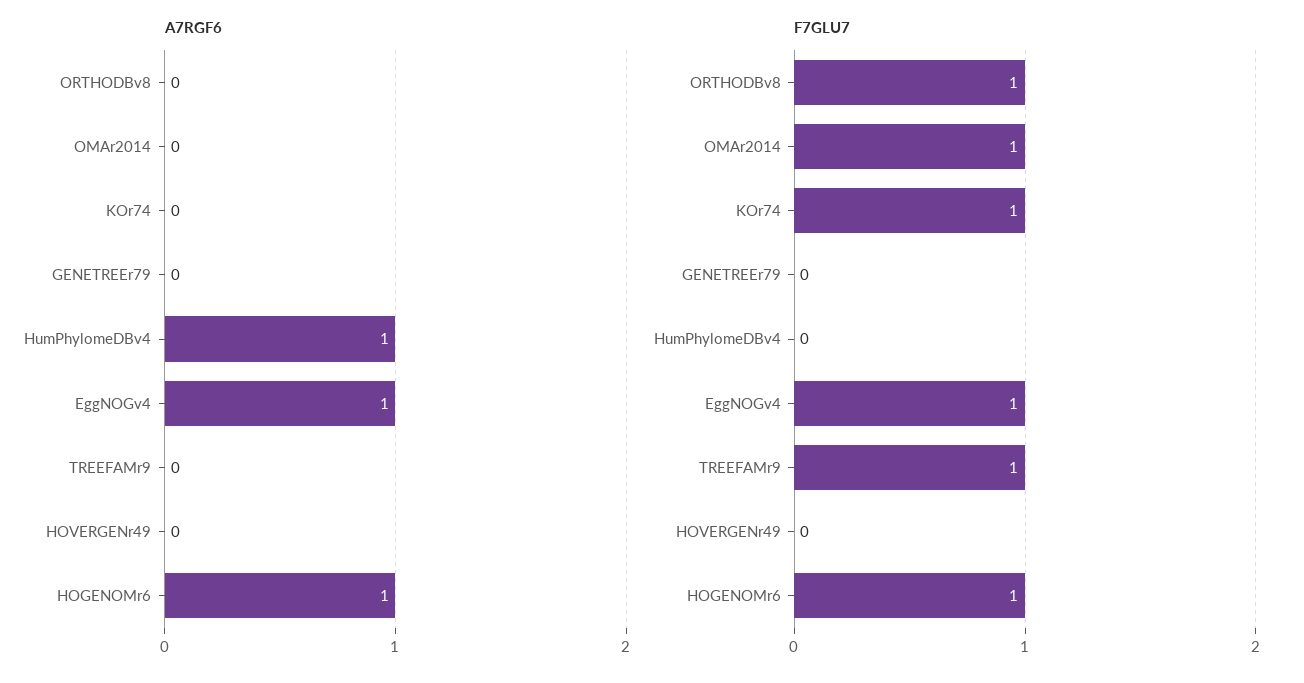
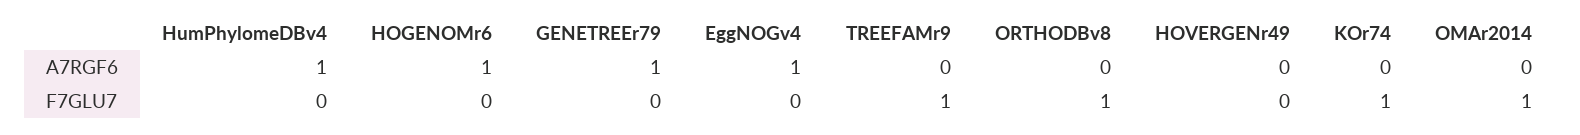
A7RGF6, GENETREEr79: 0 -> 1
F7GLU7, EggNOGv4: 1 -> 0
F7GLU7, HOGENOMr6: 1 -> 0

